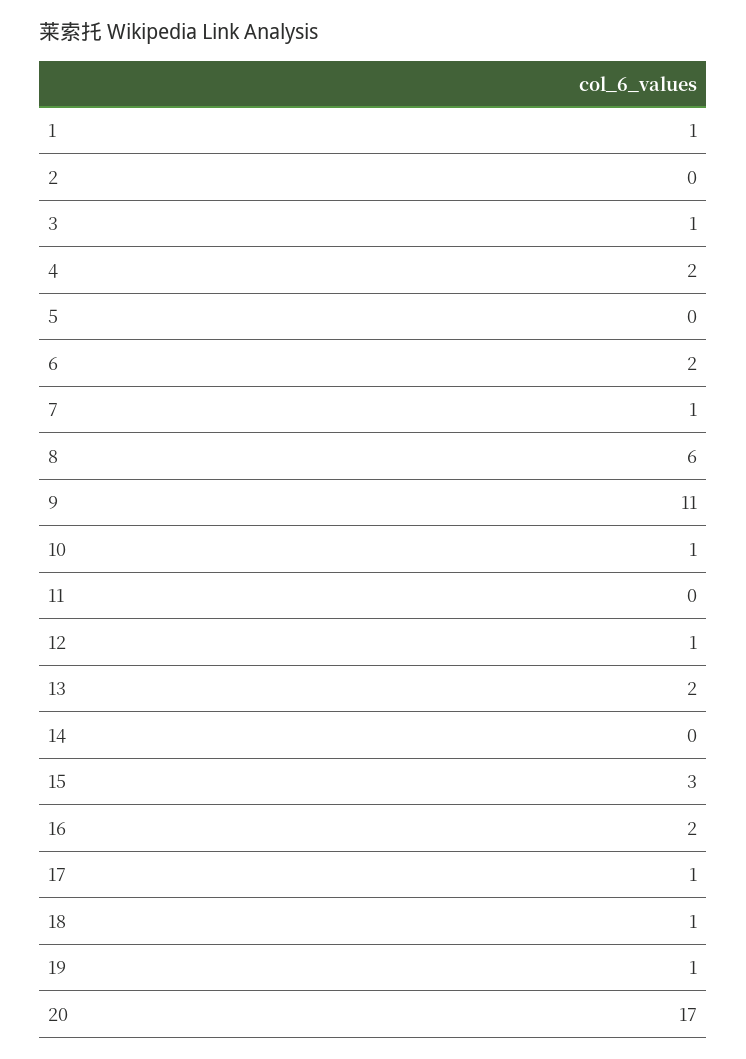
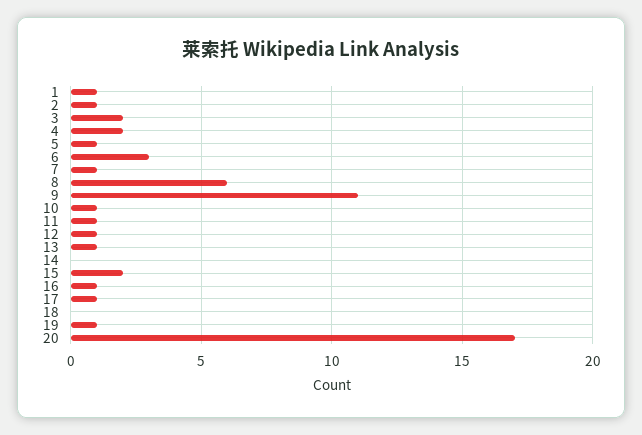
2: 0 -> 1
3: 1 -> 2
5: 0 -> 1
6: 2 -> 3
11: 0 -> 1
13: 2 -> 1
15: 3 -> 2
16: 2 -> 1
18: 1 -> 0

